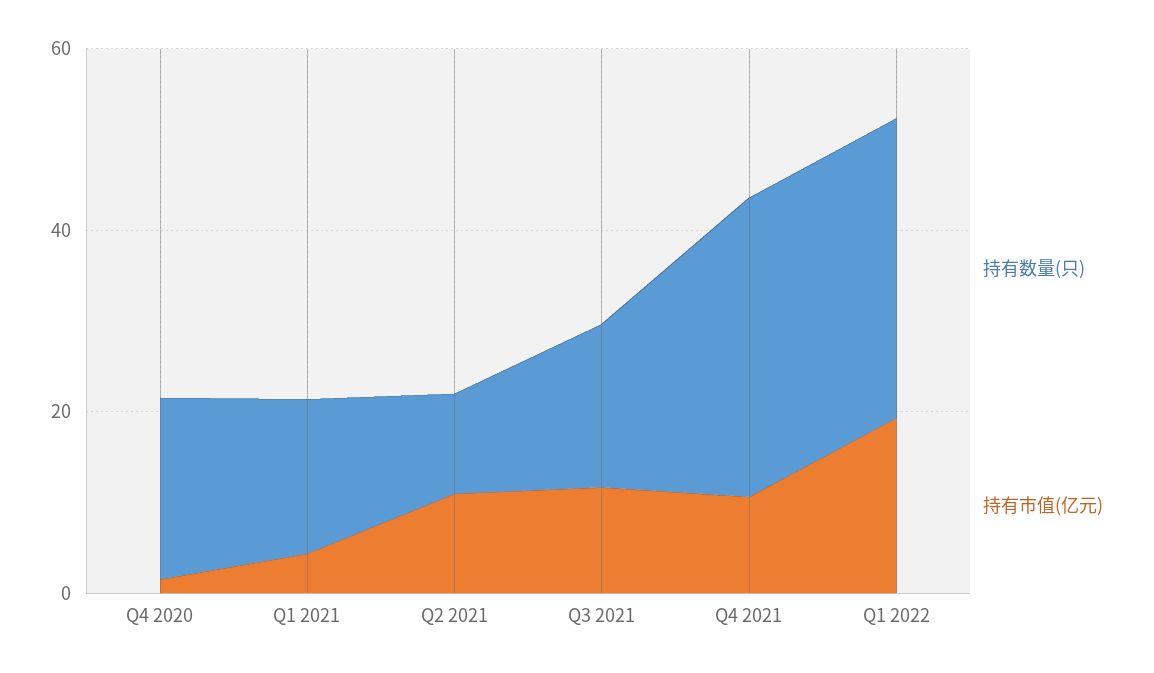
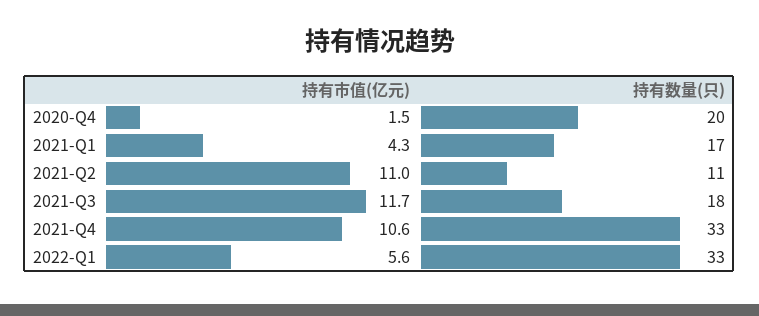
持有市值(亿元), Q1 2022: 20 -> 5.6

